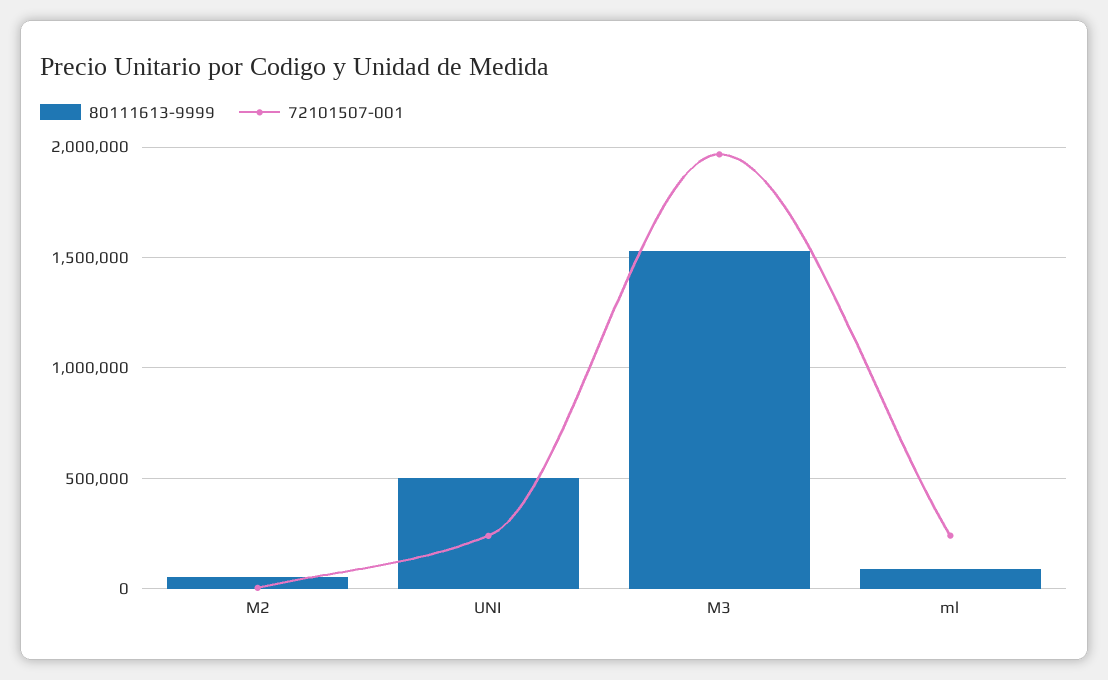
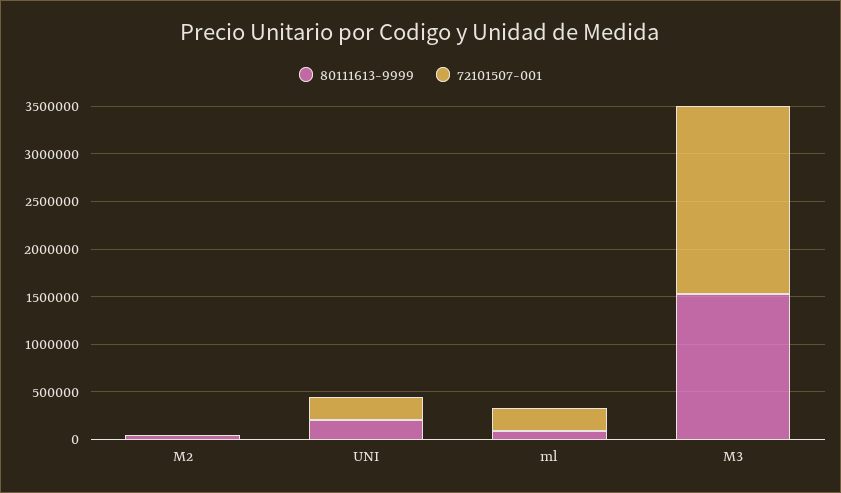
80111613-9999, UNI: 500000 -> 200000

